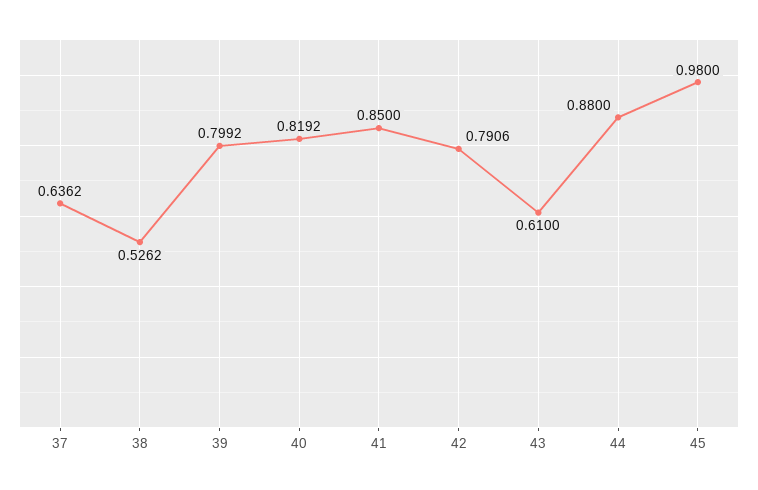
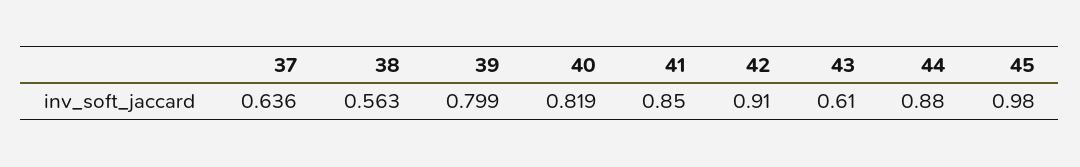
38: 0.5262 -> 0.563
42: 0.7906 -> 0.91

